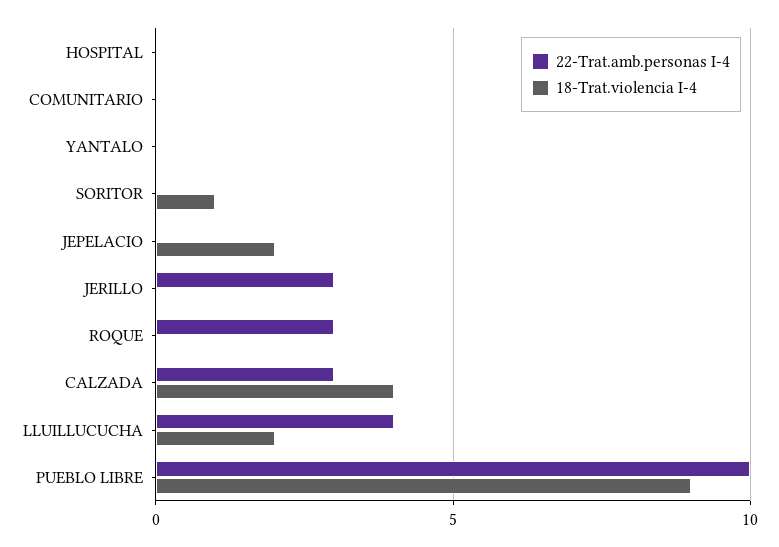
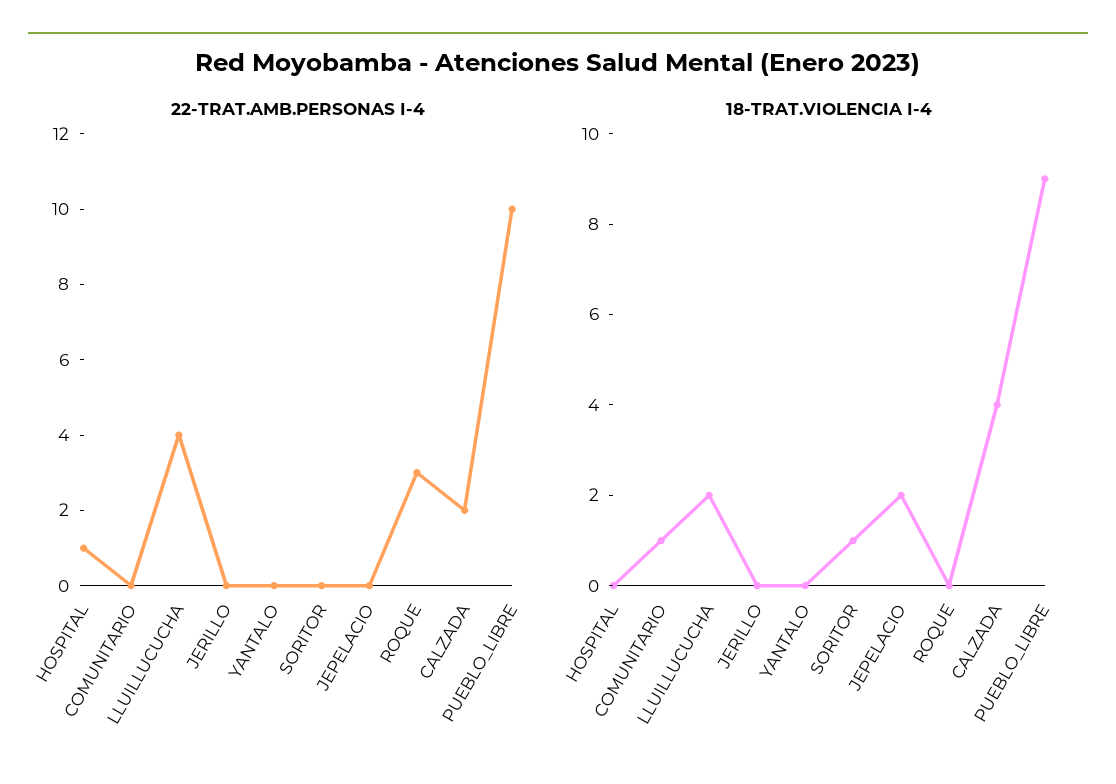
22-Trat.amb.personas I-4, HOSPITAL: 0 -> 1
18-Trat.violencia I-4, COMUNITARIO: 0 -> 1
22-Trat.amb.personas I-4, JERILLO: 3 -> 0
22-Trat.amb.personas I-4, CALZADA: 3 -> 2

